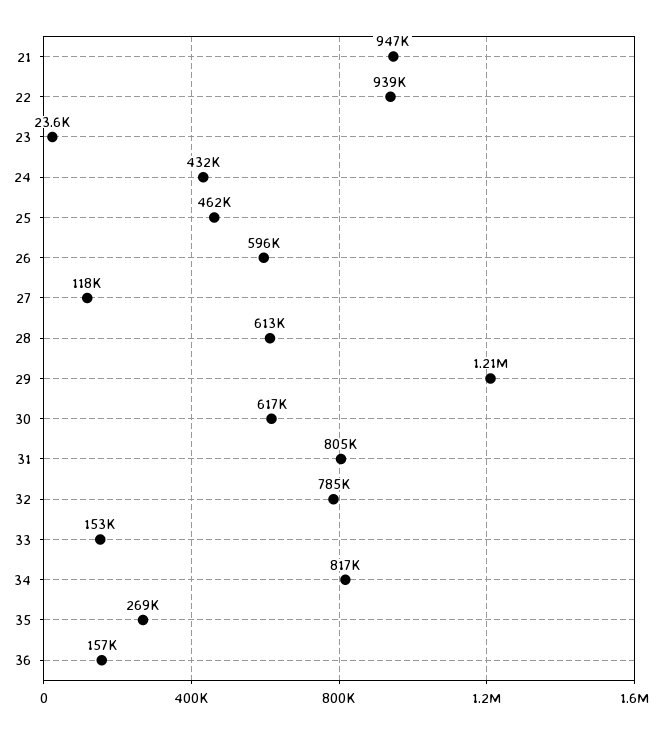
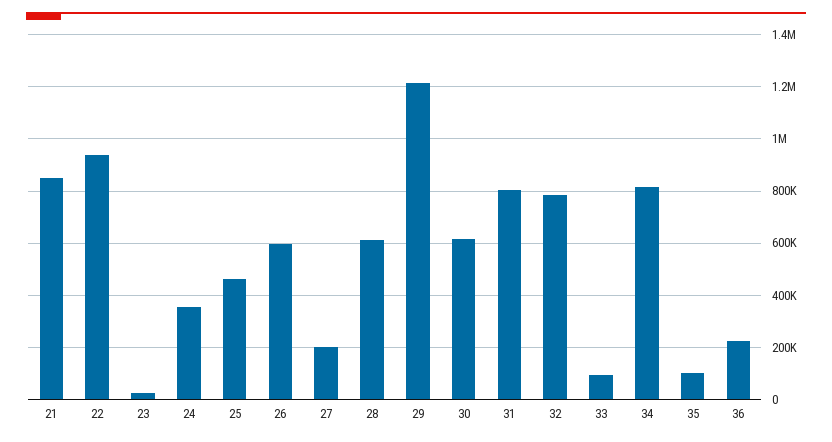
21: 947000 -> 850000
24: 432000 -> 350000
27: 118000 -> 200000
33: 153000 -> 100000
35: 269000 -> 100000
36: 157000 -> 225000

